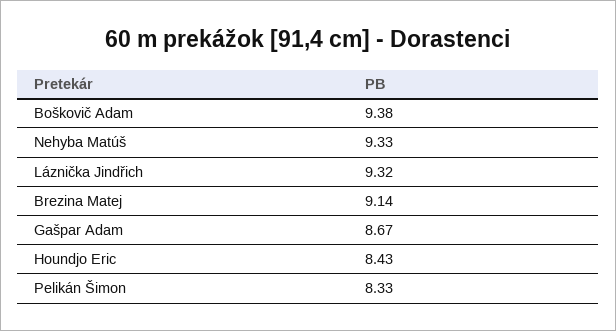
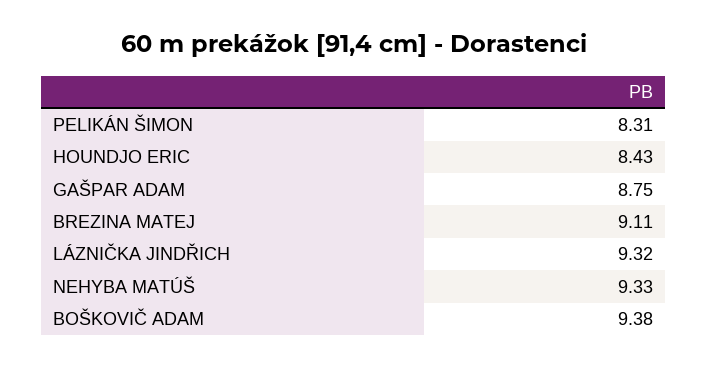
Brezina Matej: 9.14 -> 9.11
Gašpar Adam: 8.67 -> 8.75
Pelikán Šimon: 8.33 -> 8.31

